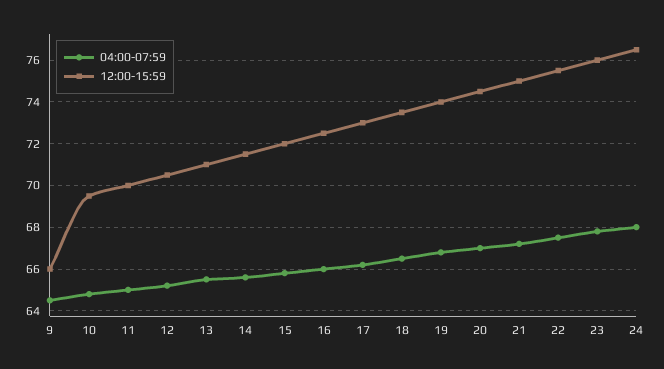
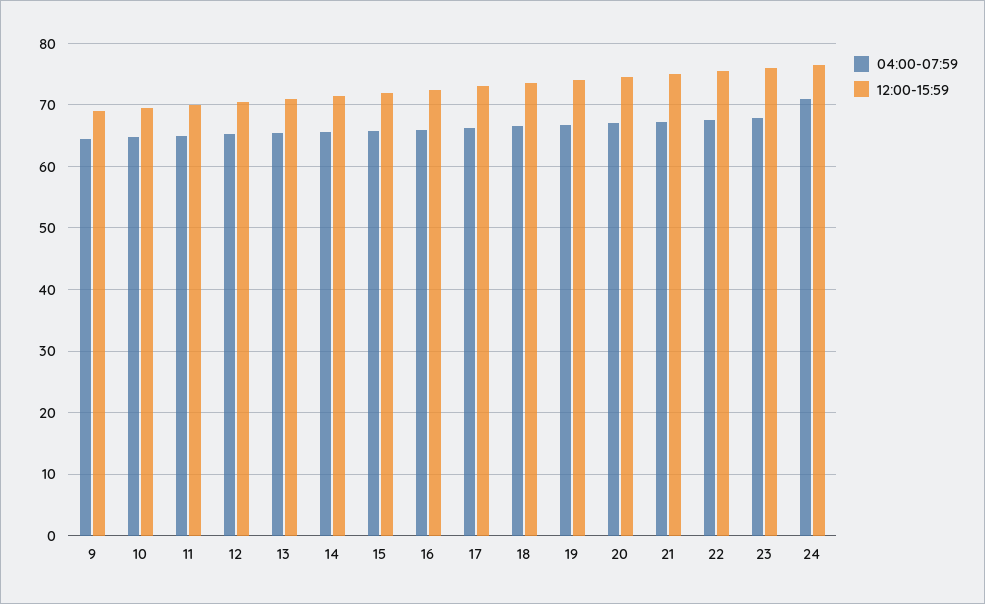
12:00-15:59, 9: 66 -> 69
04:00-07:59, 24: 68 -> 71

